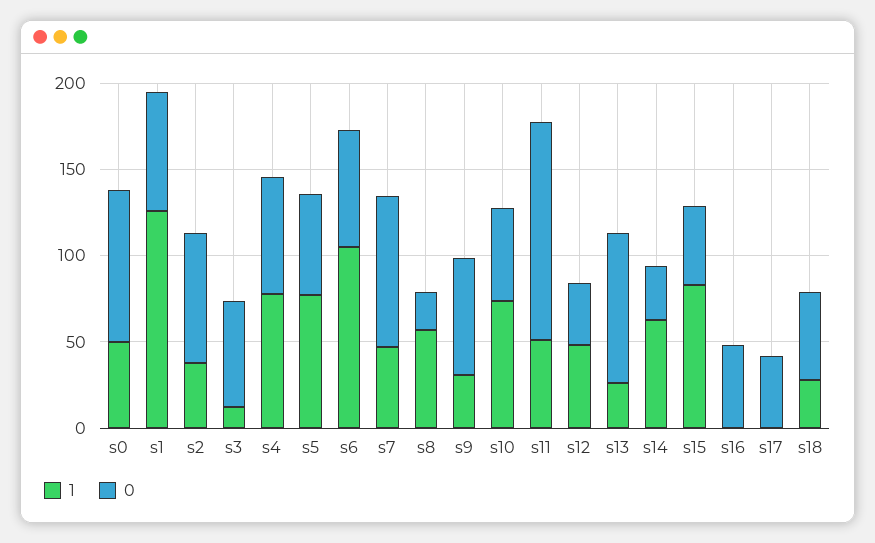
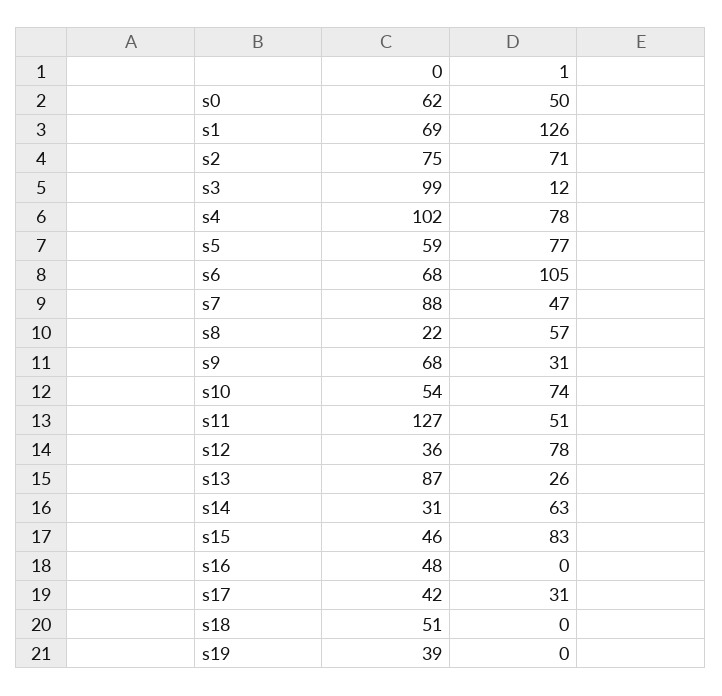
0, s0: 90 -> 62
1, s2: 40 -> 71
0, s3: 60 -> 99
0, s4: 70 -> 102
1, s12: 50 -> 78
1, s17: 0 -> 31
1, s18: 30 -> 0
0, s19: none -> 39
1, s19: none -> 0

